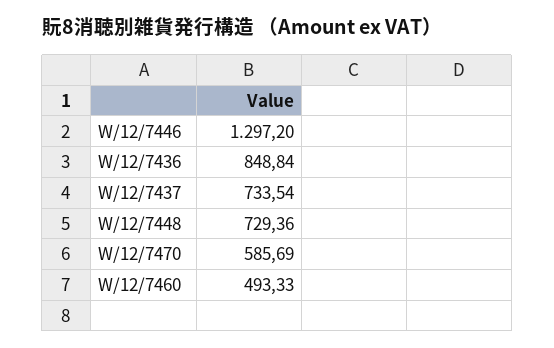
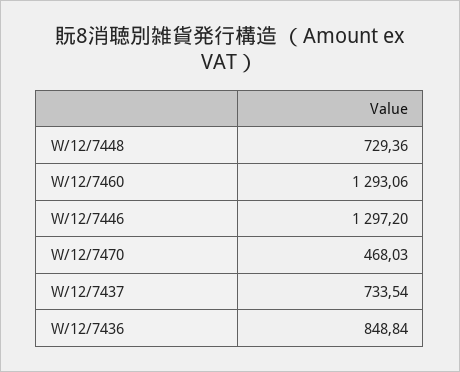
W/12/7470: 585.69 -> 468.03
W/12/7460: 493.33 -> 1293.06

